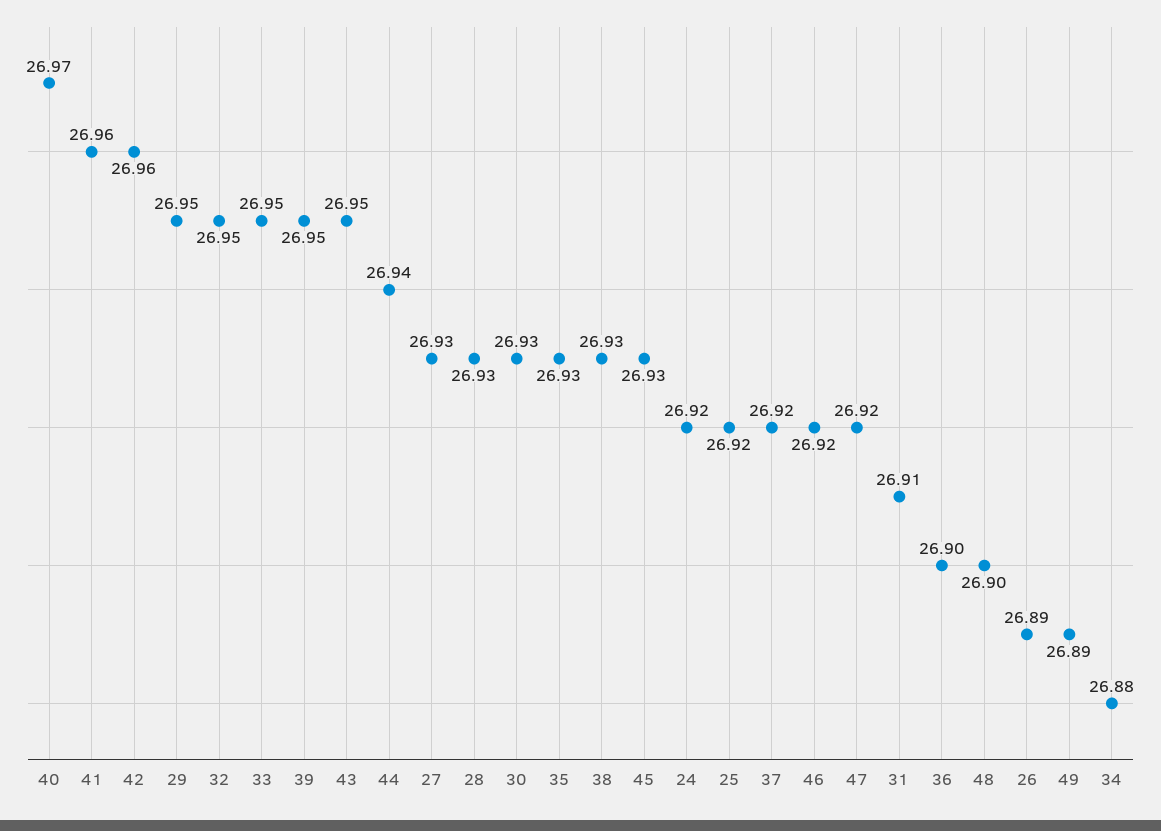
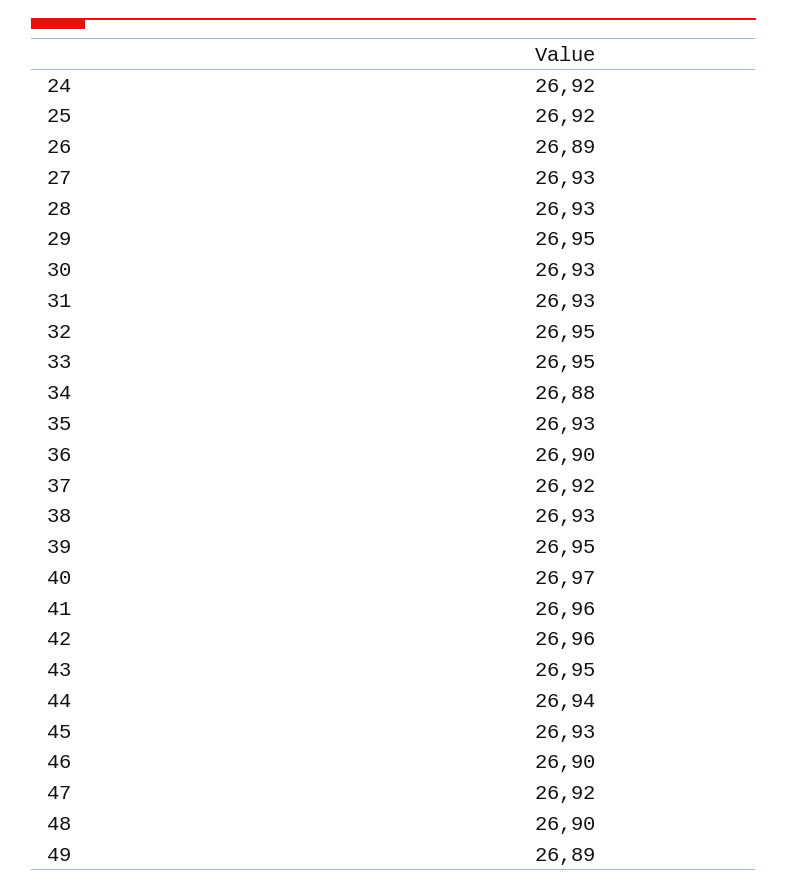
46: 26.92 -> 26.9
31: 26.91 -> 26.93

